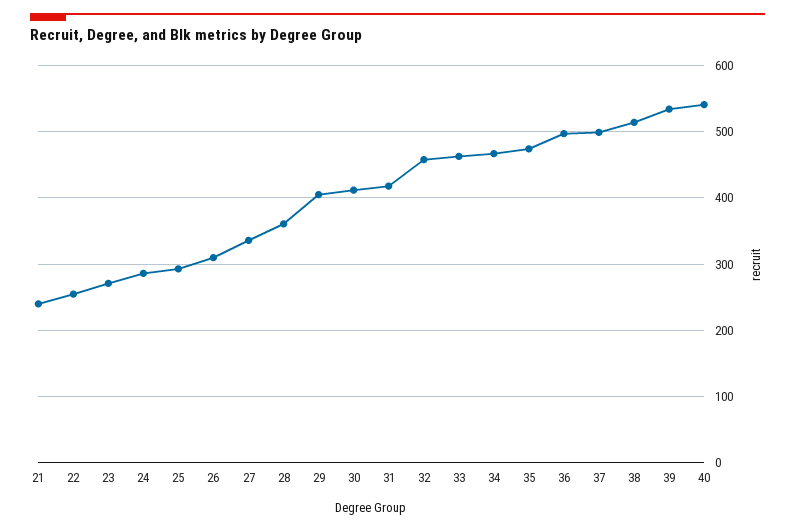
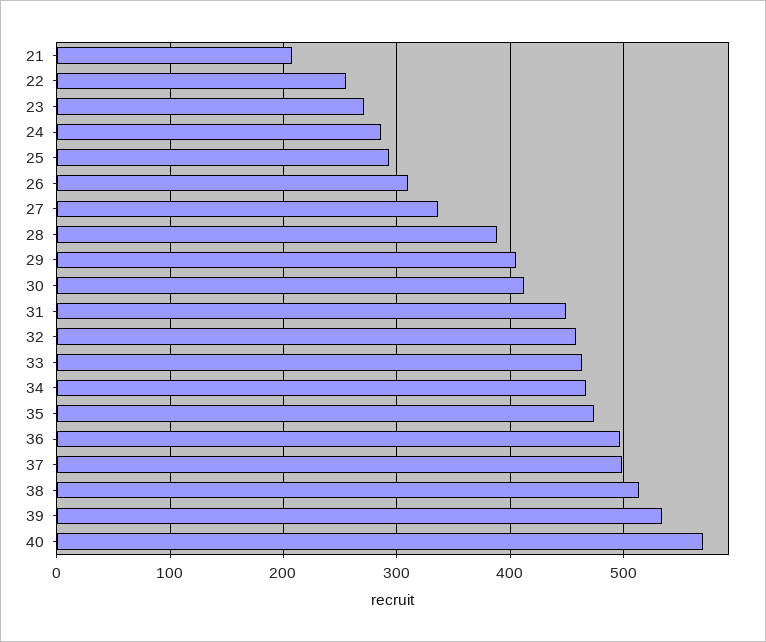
21: 240 -> 210
28: 360 -> 390
31: 420 -> 450
40: 540 -> 570

